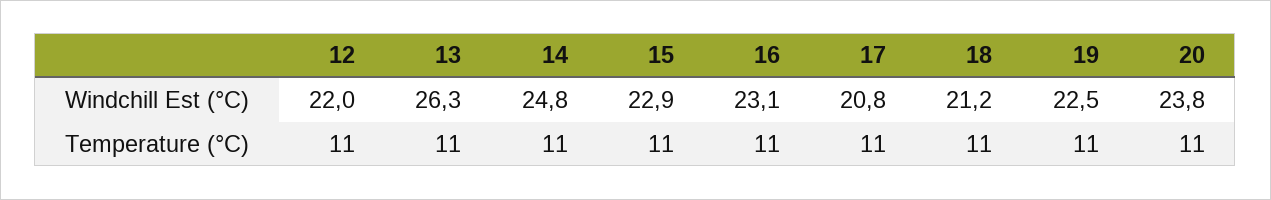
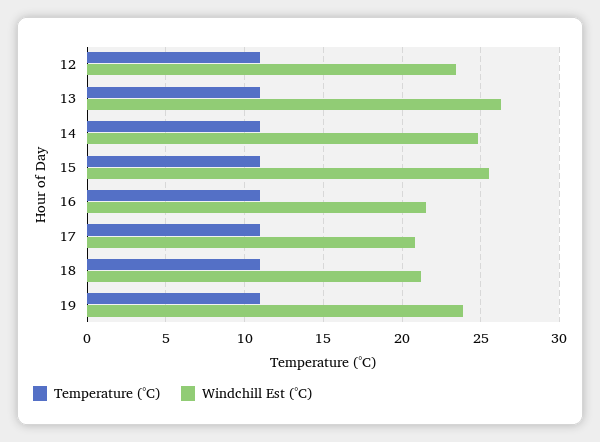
Windchill Est (°C), 12: 22 -> 23.5
Windchill Est (°C), 15: 22.9 -> 25.5
Windchill Est (°C), 16: 23.1 -> 21.5
Windchill Est (°C), 19: 22.5 -> 24
Windchill Est (°C), 20: 23.8 -> none
Temperature (°C), 20: 11 -> none

